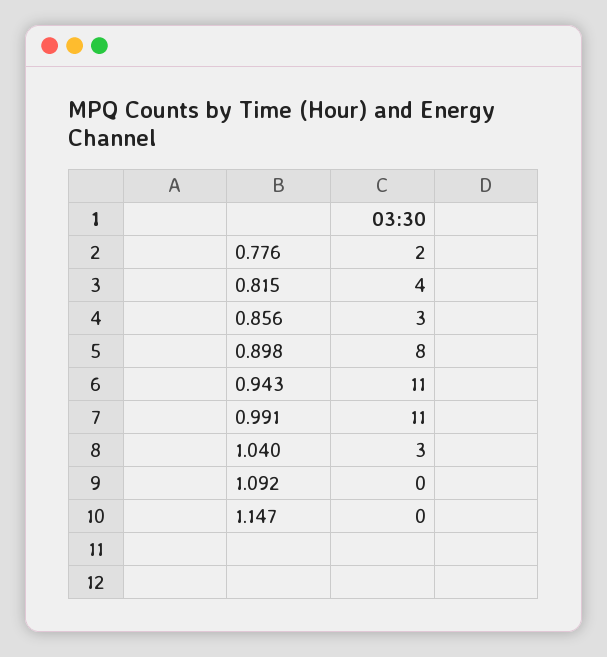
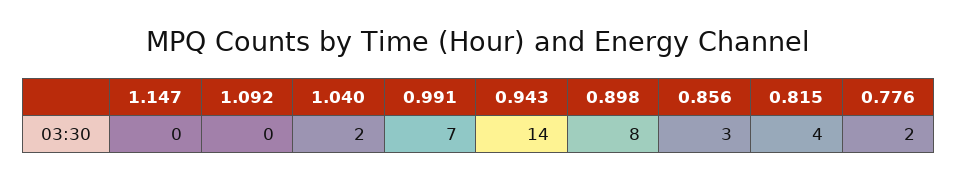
0.943: 11 -> 14
0.991: 11 -> 7
1.040: 3 -> 2

